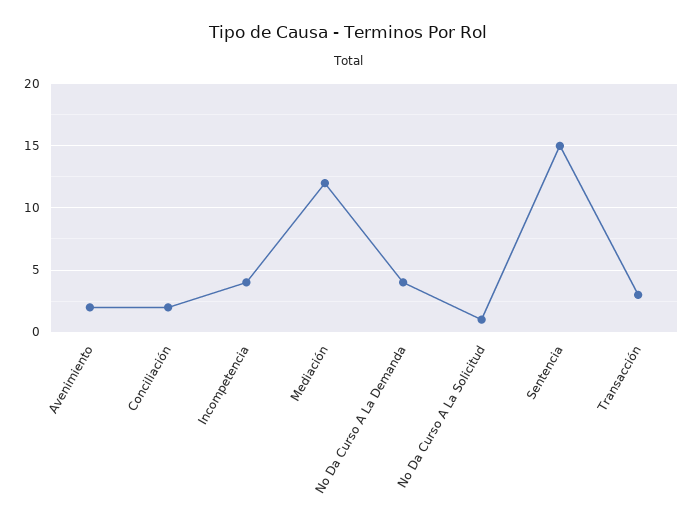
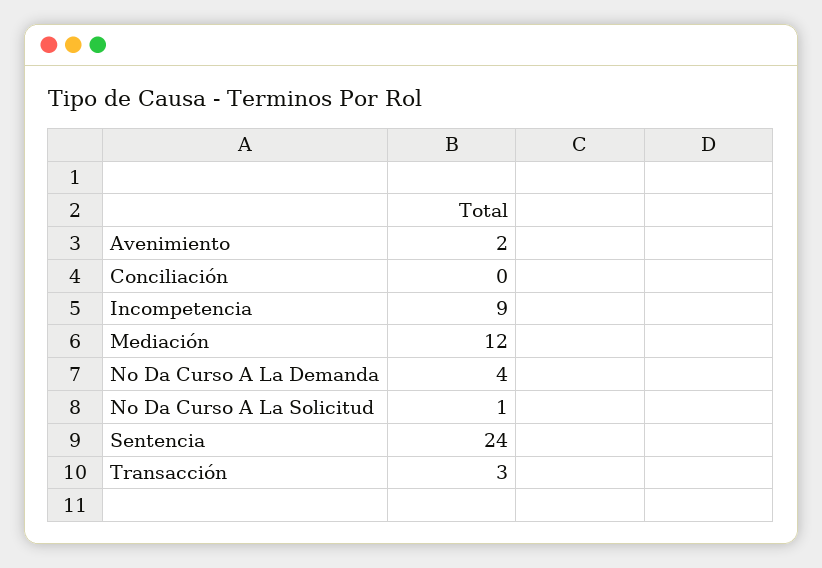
Conciliación: 2 -> 0
Incompetencia: 4 -> 9
Sentencia: 15 -> 24

